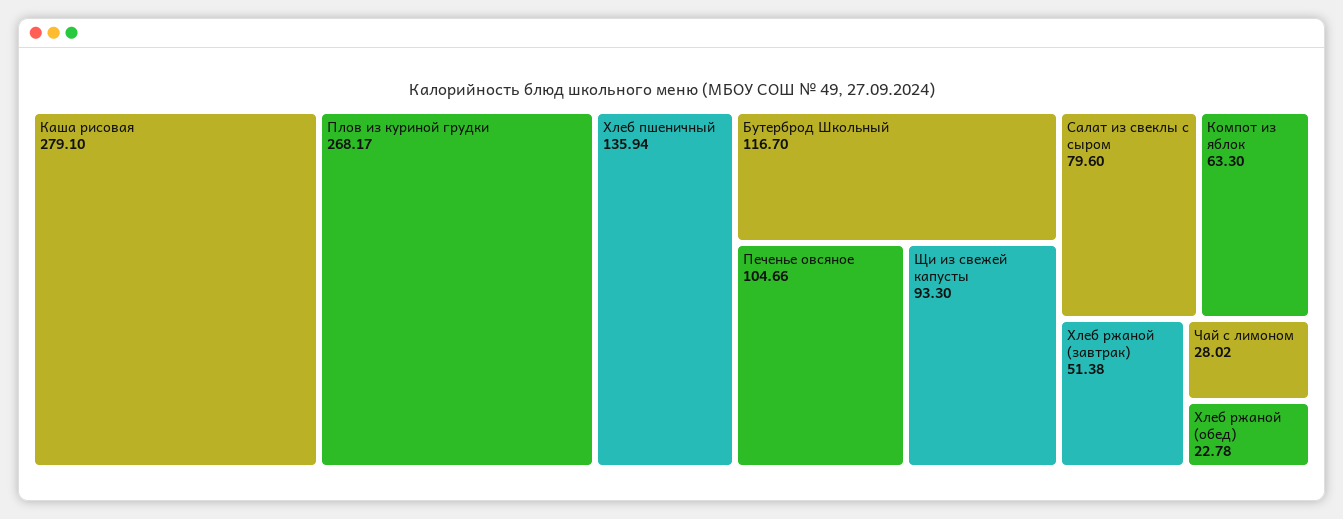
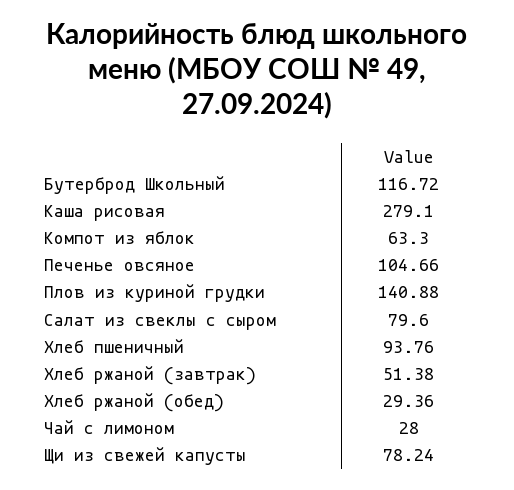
Плов из куриной грудки: 268.17 -> 140.88
Хлеб пшеничный: 135.94 -> 93.76
Бутерброд Школьный: 116.7 -> 116.72
Щи из свежей капусты: 93.3 -> 78.24
Чай с лимоном: 28.02 -> 28
Хлеб ржаной (обед): 22.78 -> 29.36

